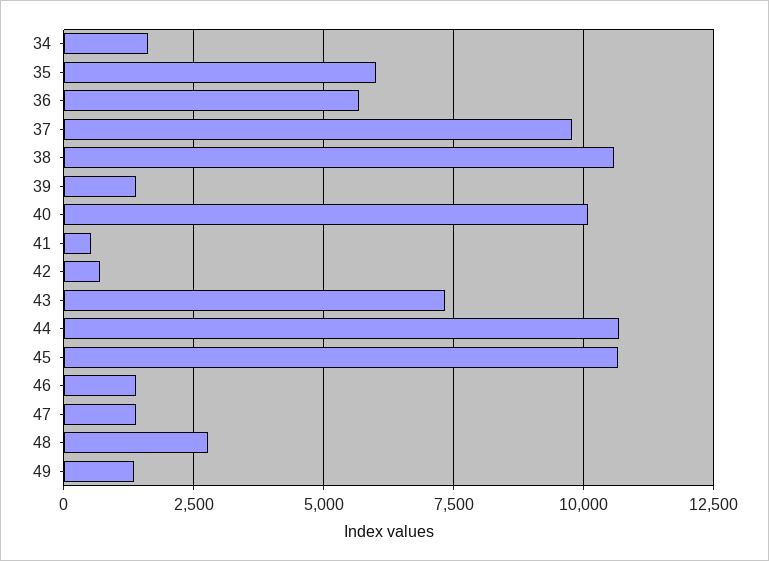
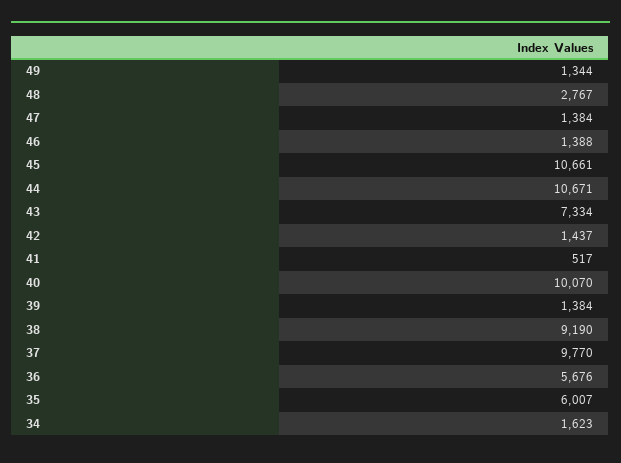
38: 10500 -> 9190
42: 750 -> 1437

